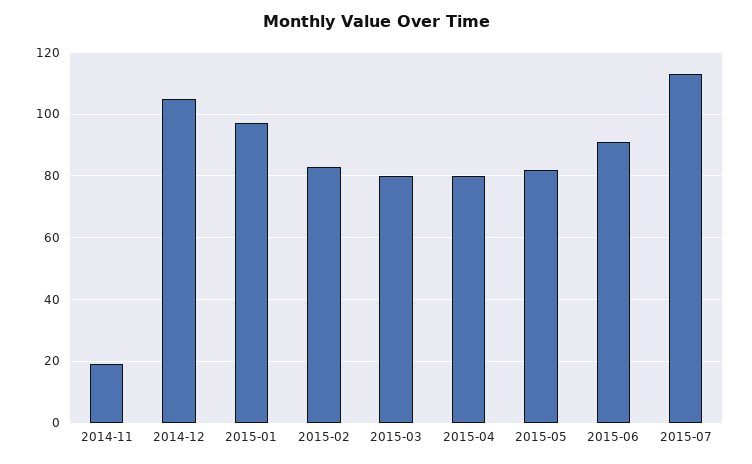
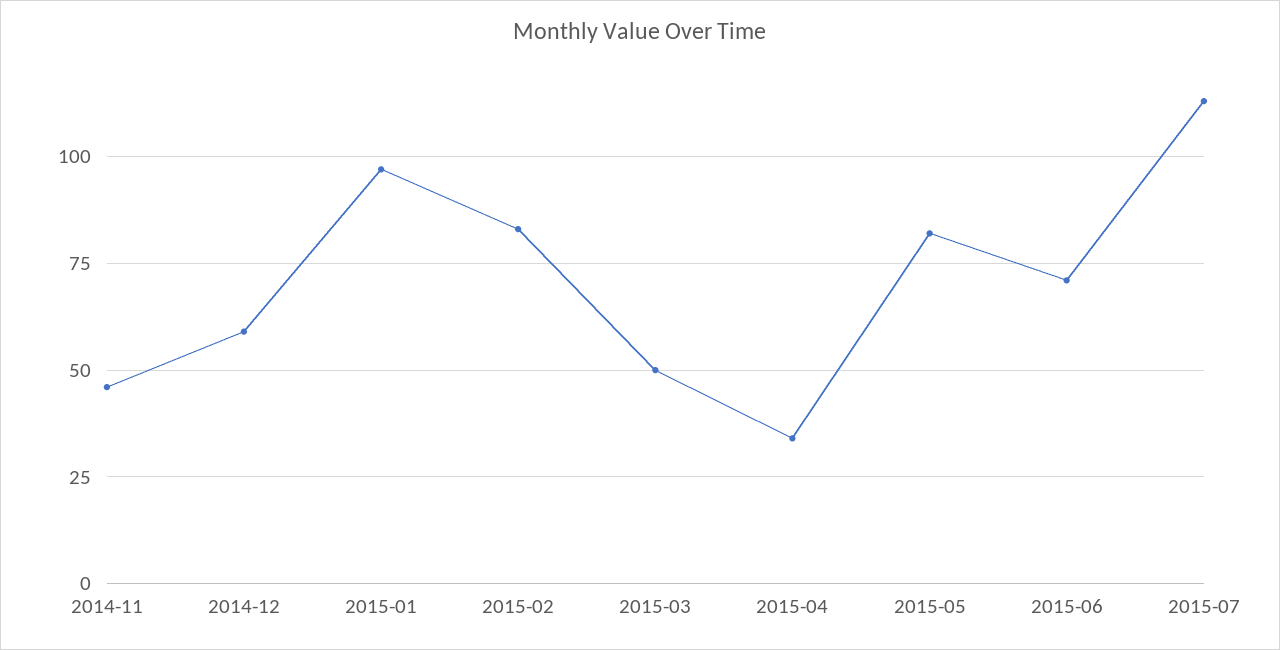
2014-11: 20 -> 45
2014-12: 105 -> 60
2015-03: 80 -> 50
2015-04: 80 -> 35
2015-06: 90 -> 70

